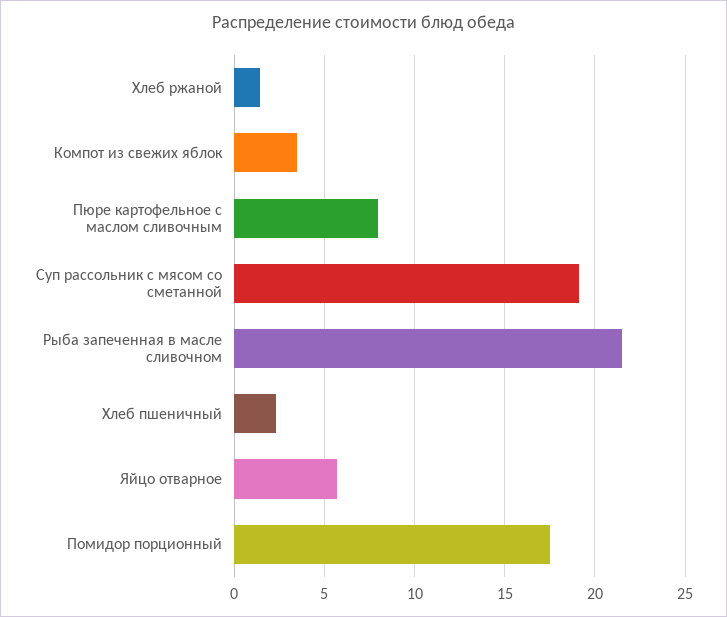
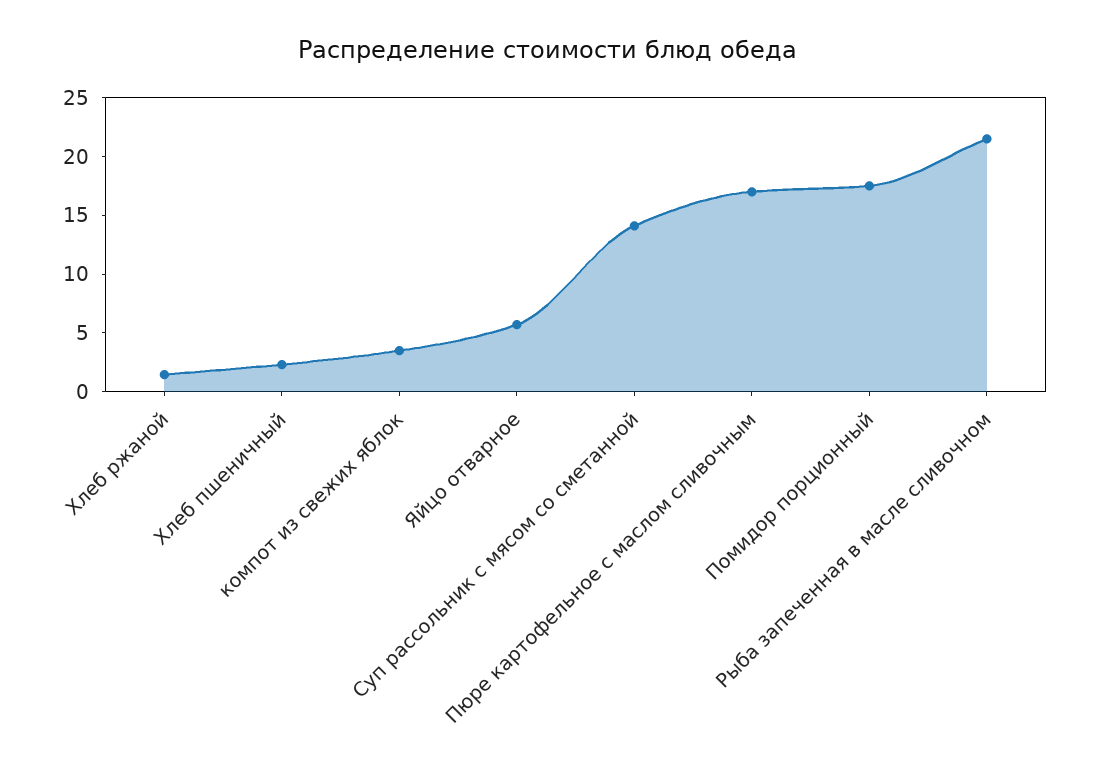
Пюре картофельное с маслом сливочным: 8 -> 17
Суп рассольник с мясом со сметанной: 19 -> 14

